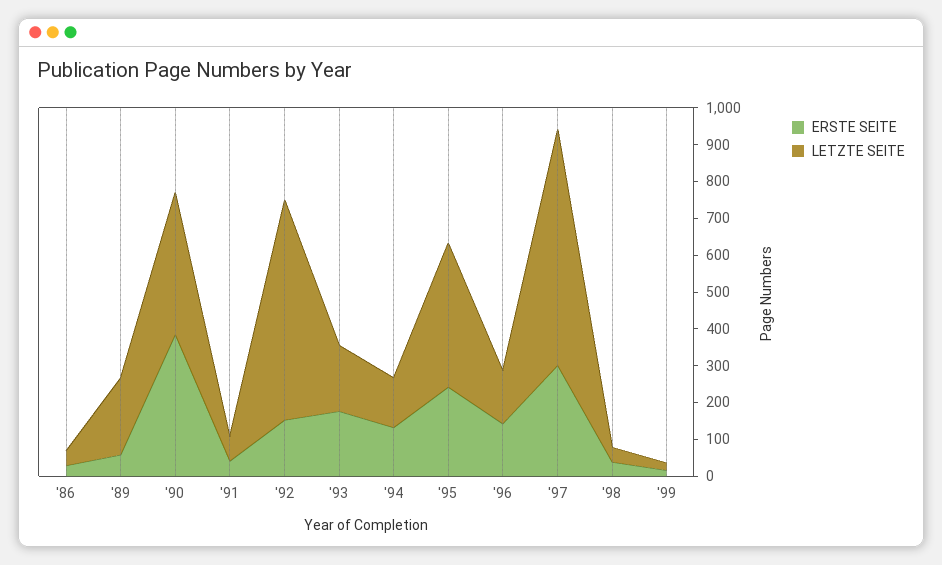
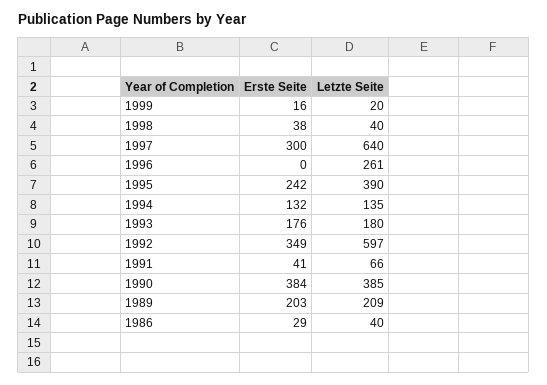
ERSTE SEITE, '89: 50 -> 203
ERSTE SEITE, '92: 150 -> 349
ERSTE SEITE, '96: 150 -> 0
LETZTE SEITE, '96: 150 -> 261

